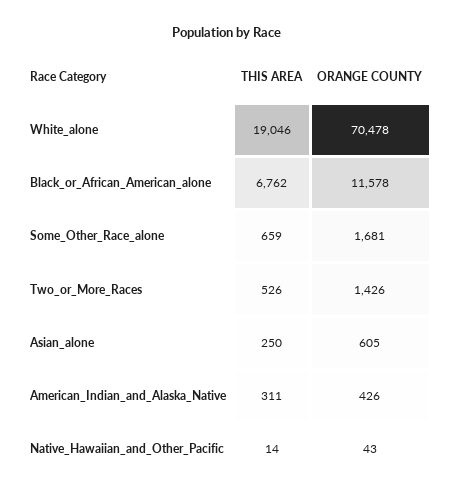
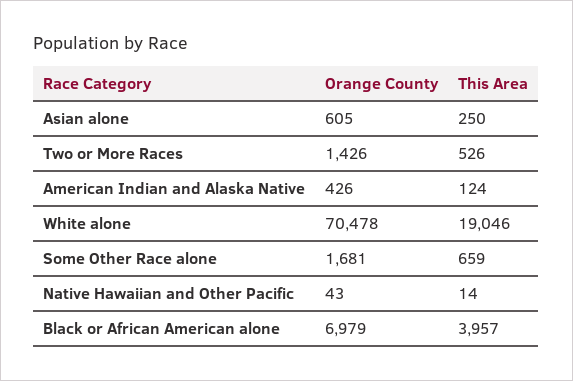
THIS AREA, Black_or_African_American_alone: 6762 -> 3957
ORANGE COUNTY, Black_or_African_American_alone: 11578 -> 6979
THIS AREA, American_Indian_and_Alaska_Native: 311 -> 124

